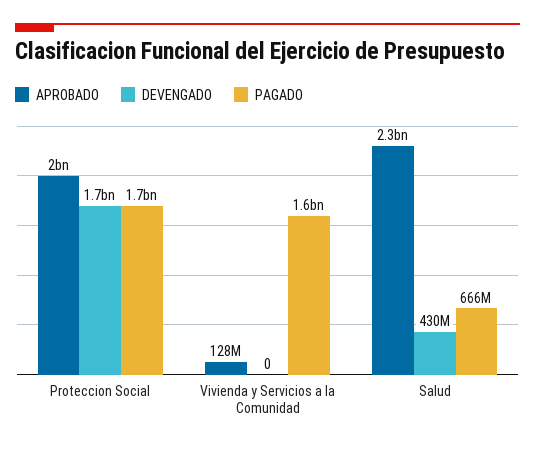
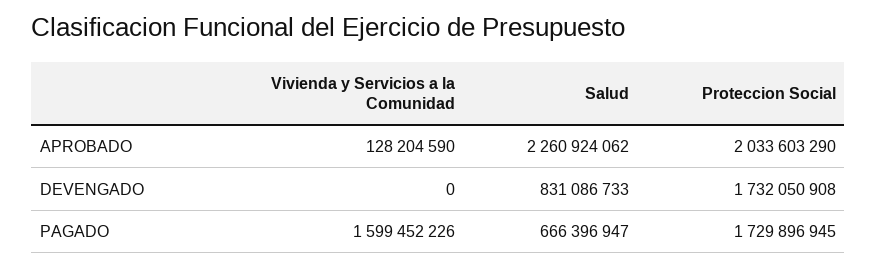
DEVENGADO, Salud: 430000000 -> 831086733

